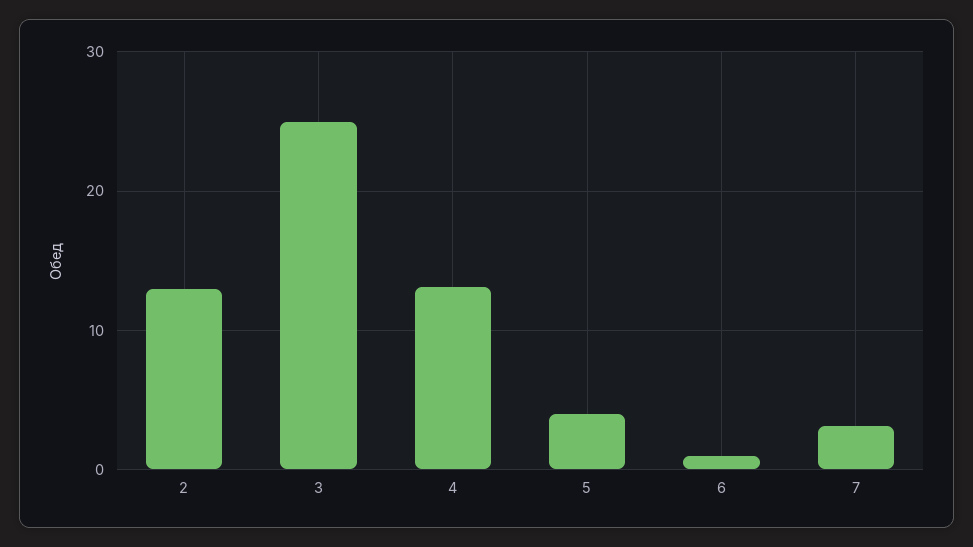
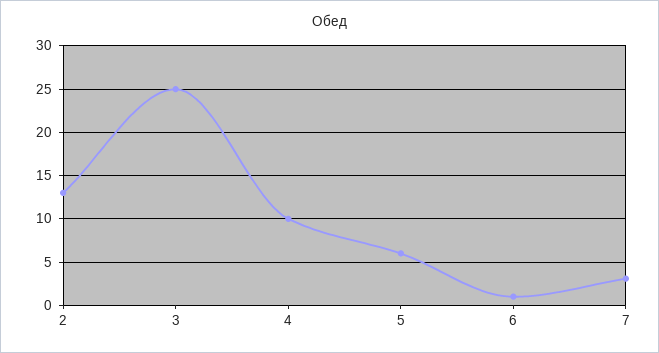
4: 13 -> 10
5: 4 -> 6

